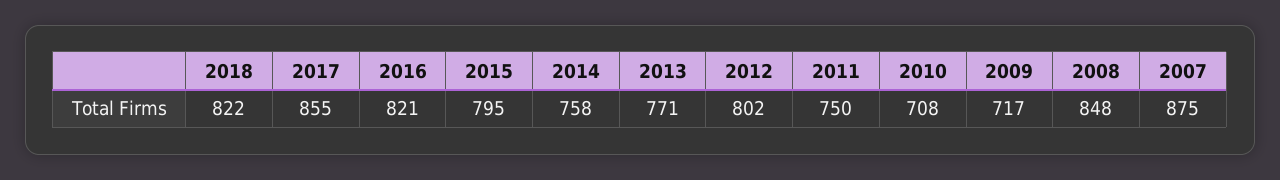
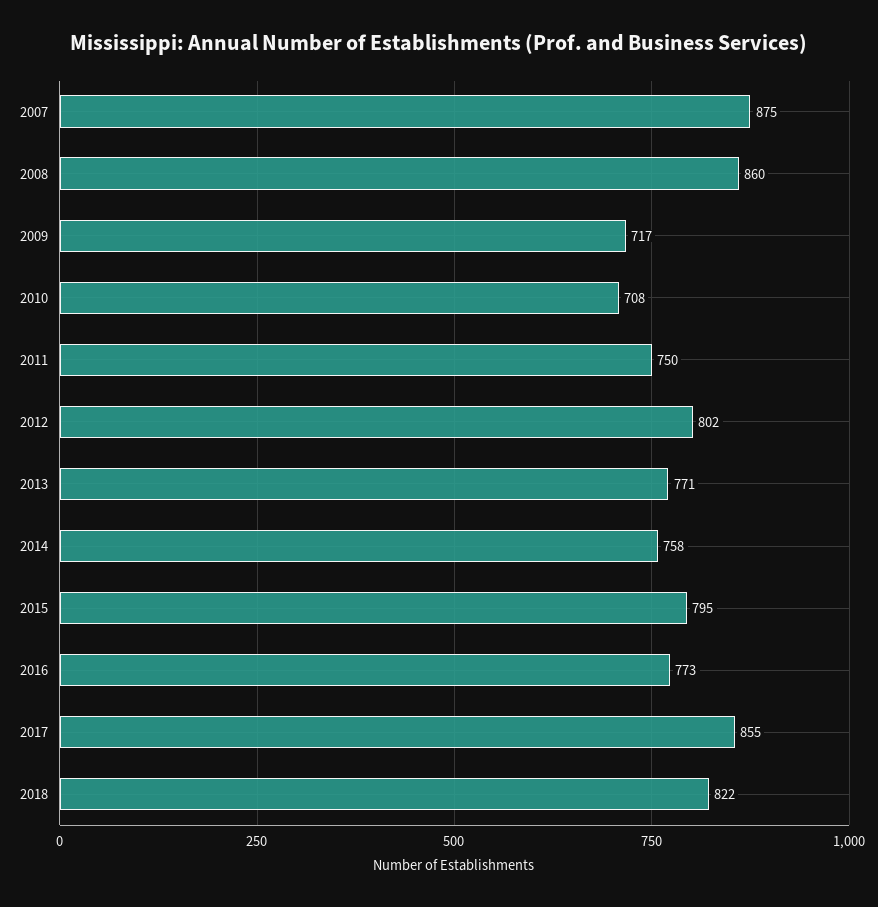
2016: 821 -> 773
2008: 848 -> 860

